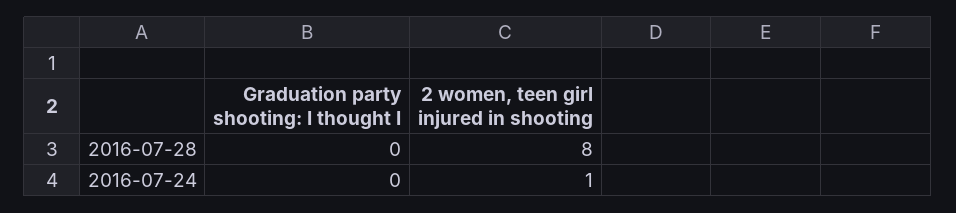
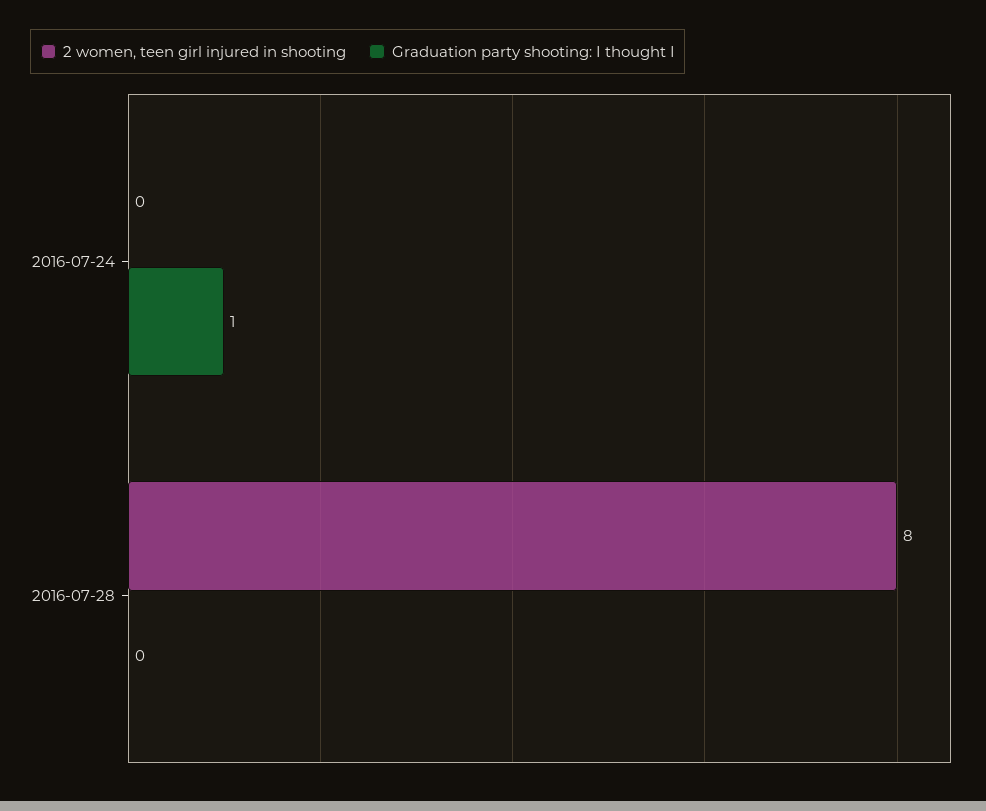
Graduation party shooting: I thought I, 2016-07-24: 0 -> 1
2 women, teen girl injured in shooting, 2016-07-24: 1 -> 0

